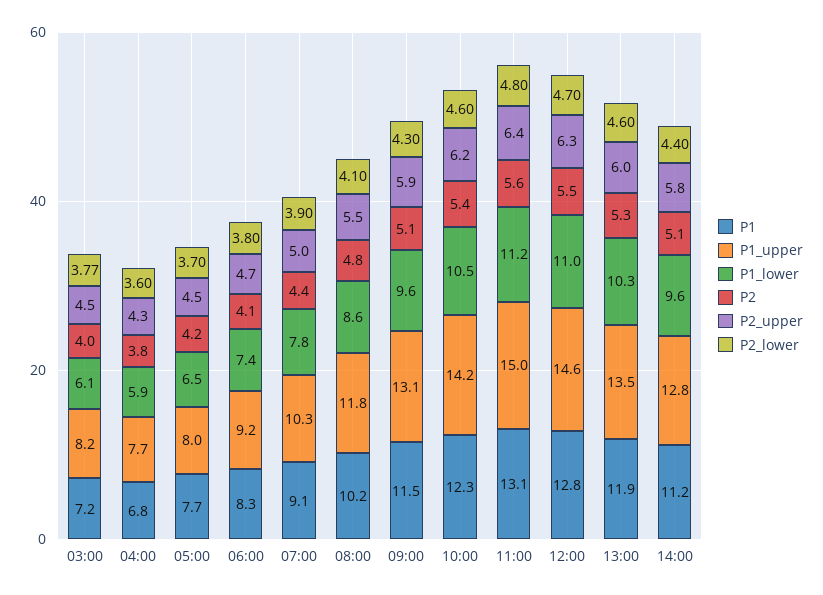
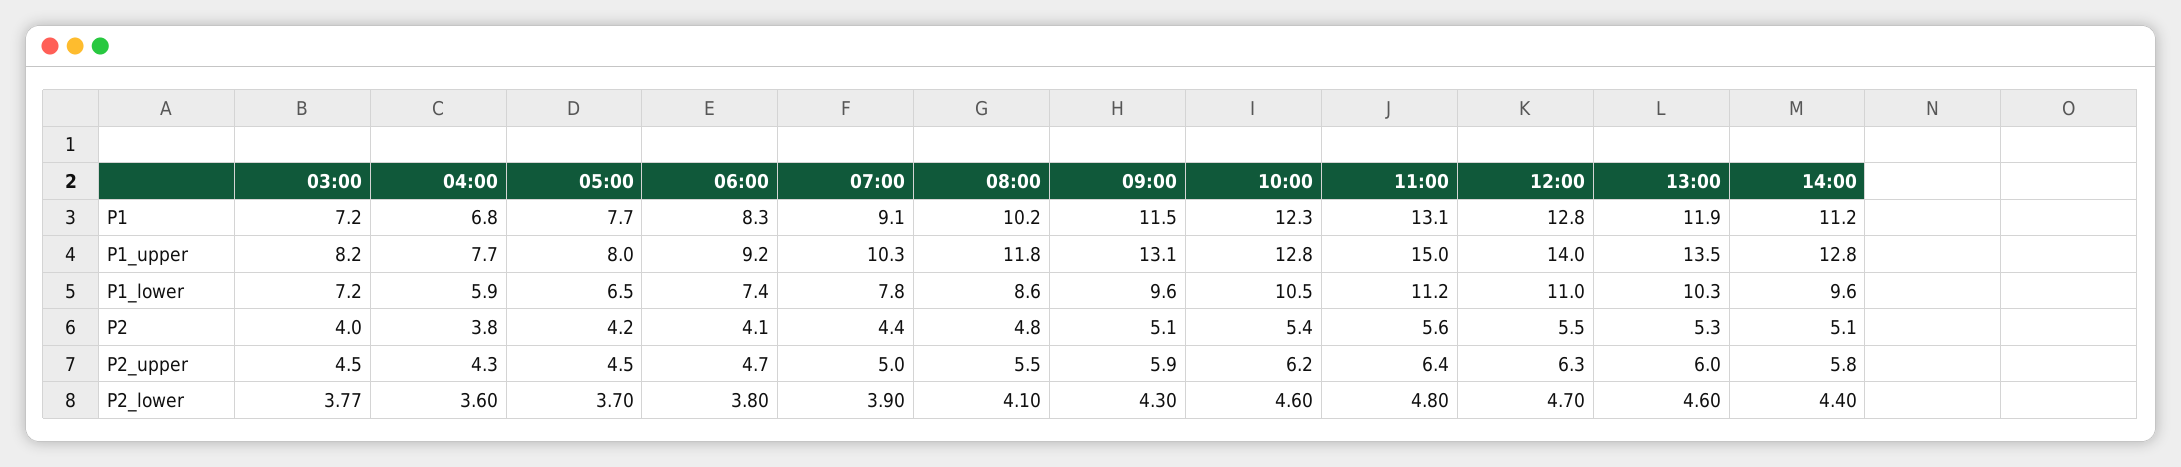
P1_lower, 03:00: 6.1 -> 7.2
P1_upper, 10:00: 14.2 -> 12.8
P1_upper, 12:00: 14.6 -> 14

